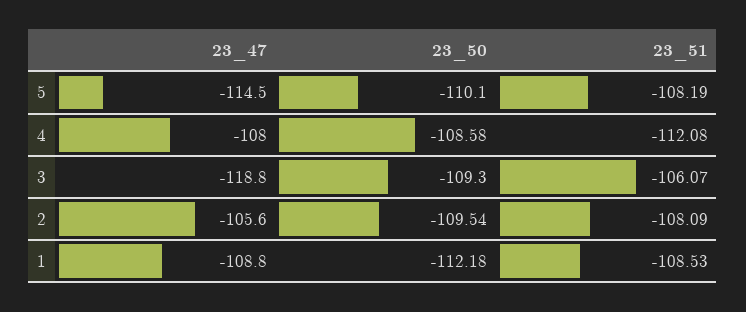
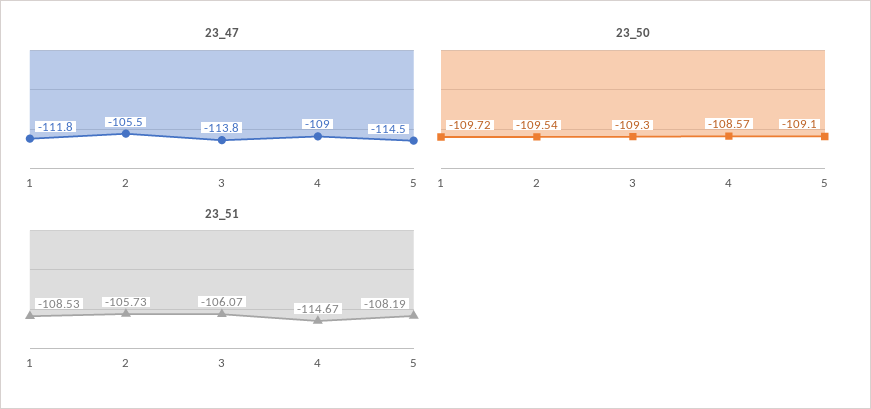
23_50, 5: -110.1 -> -109.1
23_47, 4: -108 -> -109
23_50, 4: -108.58 -> -108.57
23_51, 4: -112.08 -> -114.67
23_47, 3: -118.8 -> -113.8
23_47, 2: -105.6 -> -105.5
23_51, 2: -108.09 -> -105.73
23_47, 1: -108.8 -> -111.8
23_50, 1: -112.18 -> -109.72

